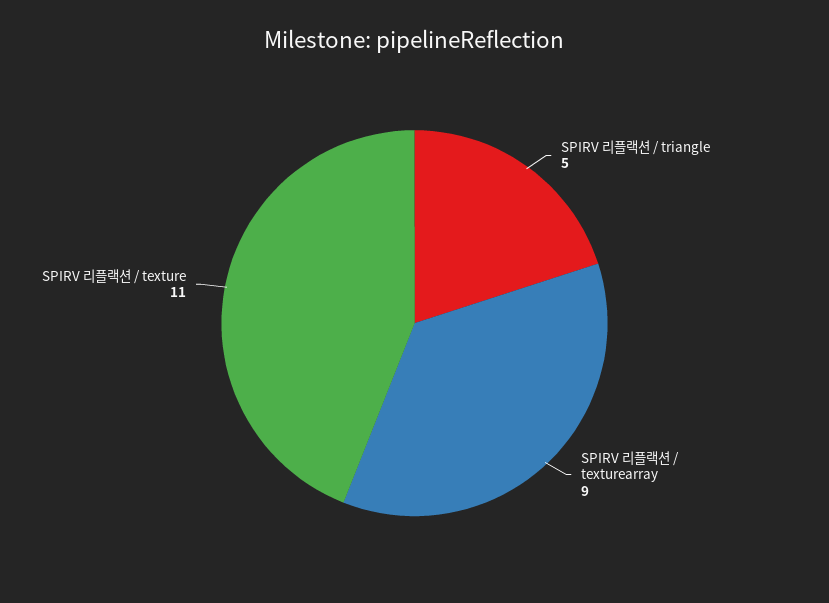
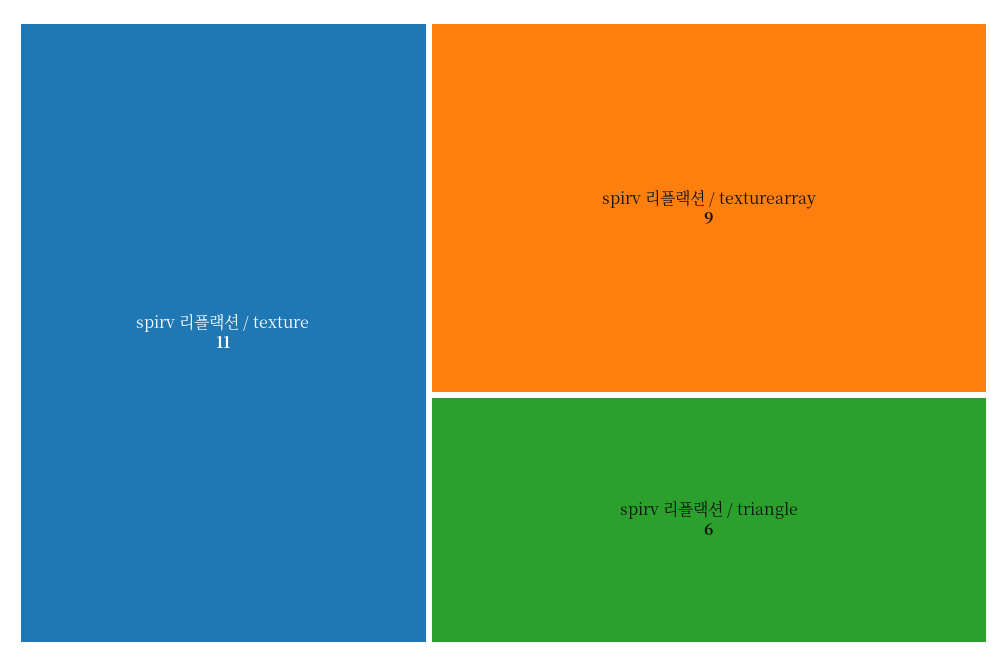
SPIRV 리플랙션 / triangle: 5 -> 6

